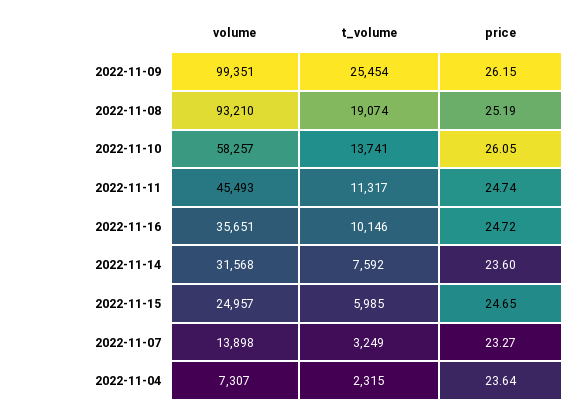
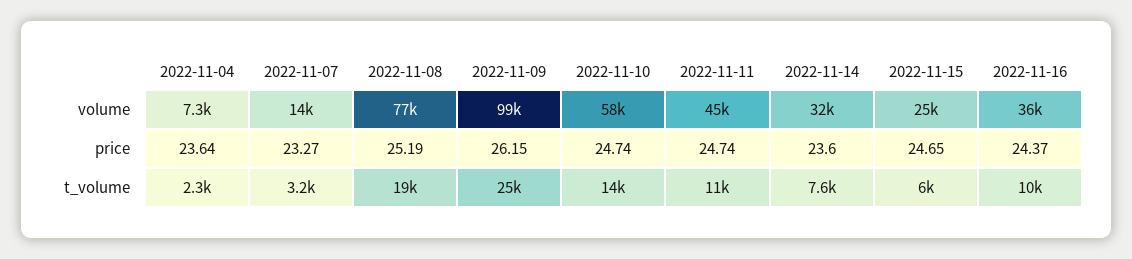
volume, 2022-11-08: 93210 -> 77000
price, 2022-11-10: 26.05 -> 24.74
price, 2022-11-16: 24.72 -> 24.37

